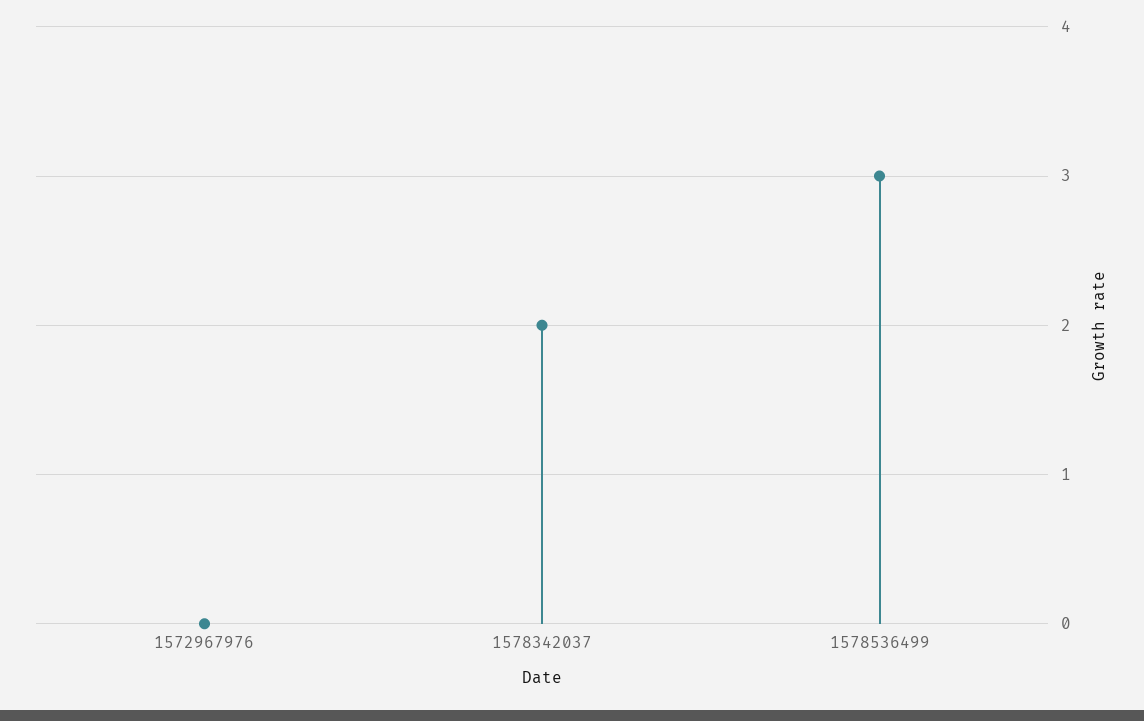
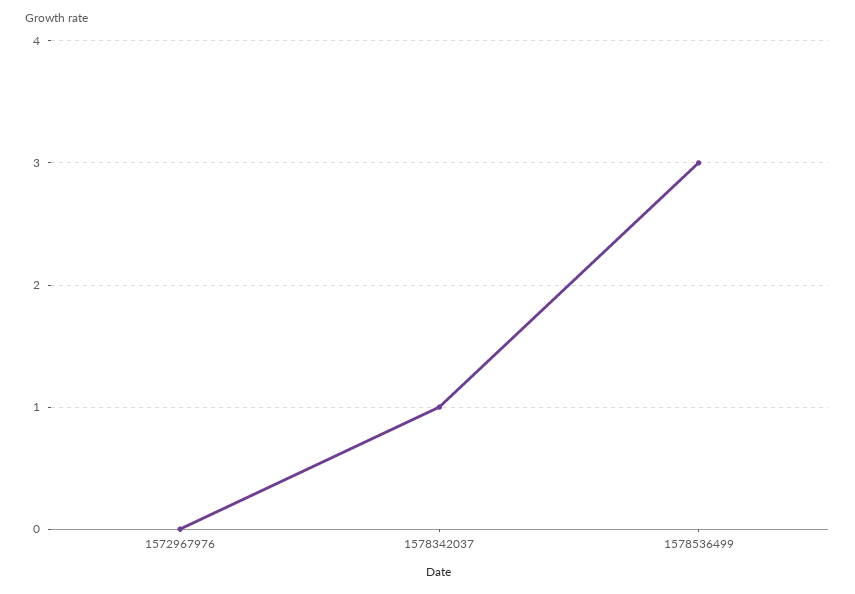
1578342037: 2 -> 1

